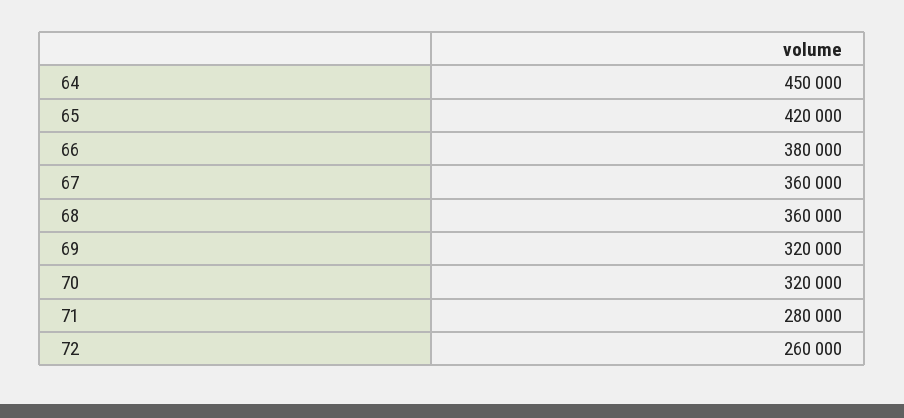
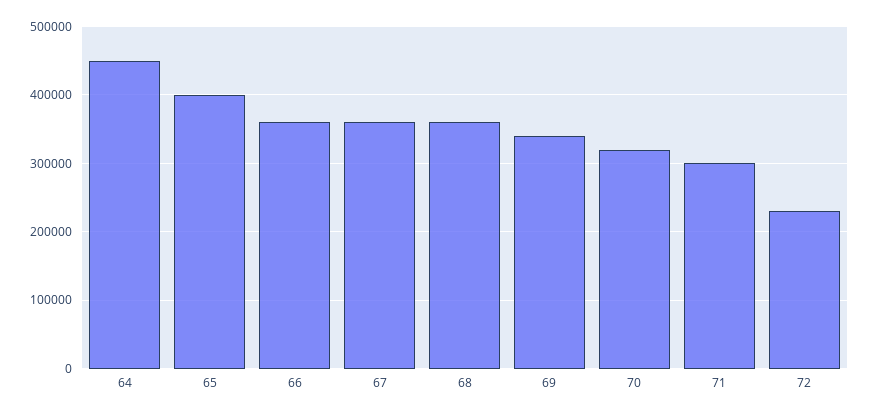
65: 420000 -> 400000
66: 380000 -> 360000
69: 320000 -> 340000
71: 280000 -> 300000
72: 260000 -> 230000

